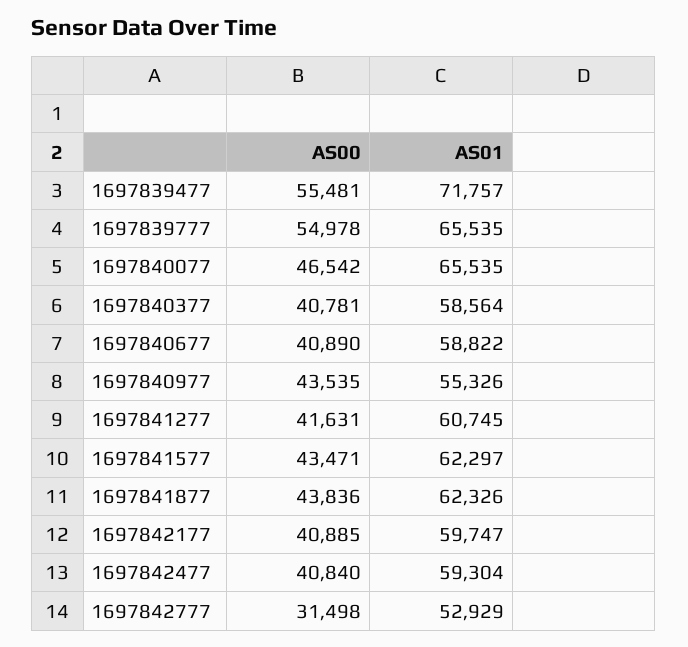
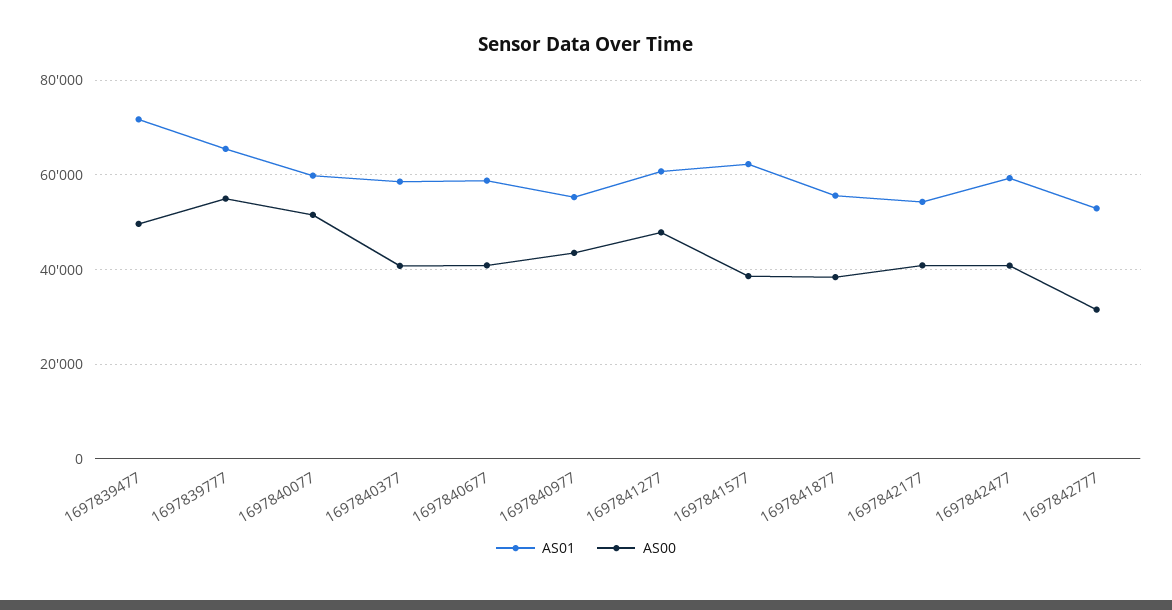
AS00, 1697839477: 55481 -> 50000
AS00, 1697840077: 46542 -> 52000
AS01, 1697840077: 65535 -> 60000
AS00, 1697841277: 41631 -> 48000
AS00, 1697841577: 43471 -> 38000
AS00, 1697841877: 43836 -> 38000
AS01, 1697841877: 62326 -> 56000
AS01, 1697842177: 59747 -> 54000

